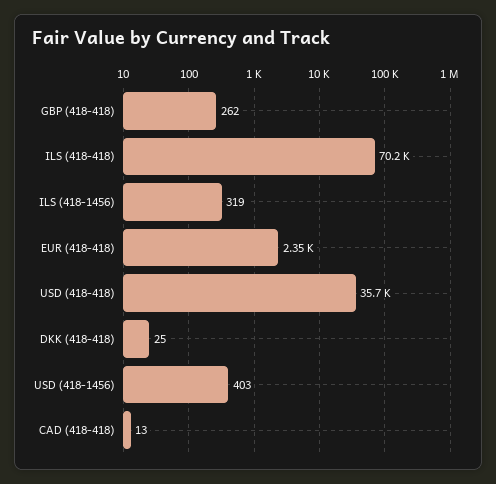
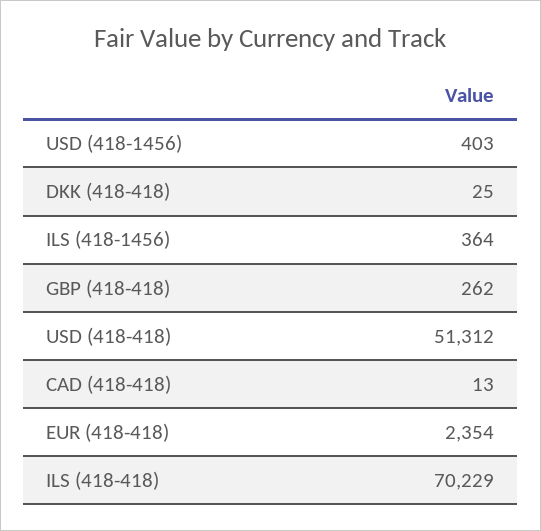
ILS (418-1456): 319 -> 364
USD (418-418): 35700 -> 51312

